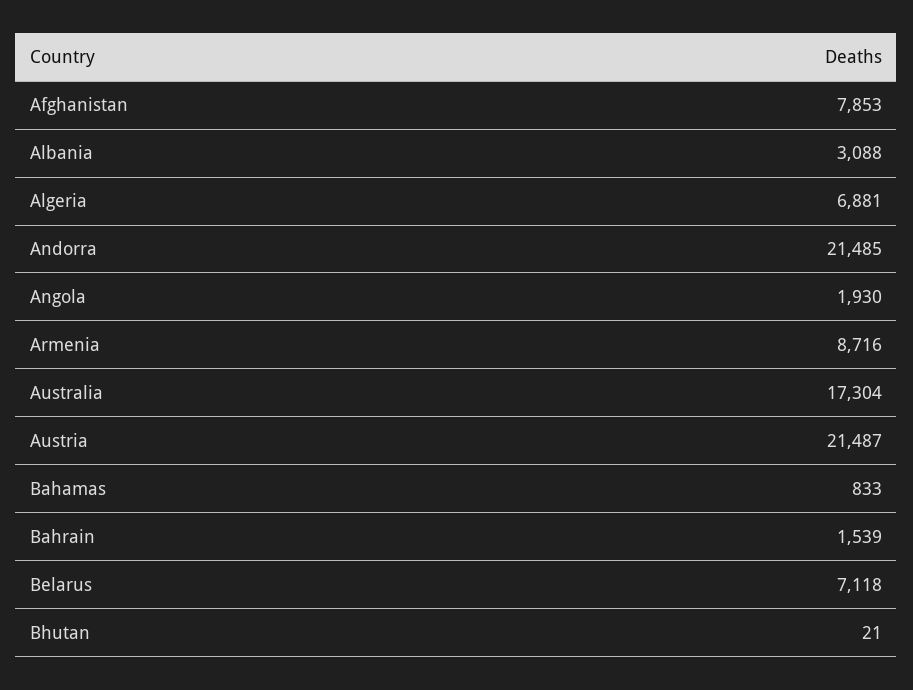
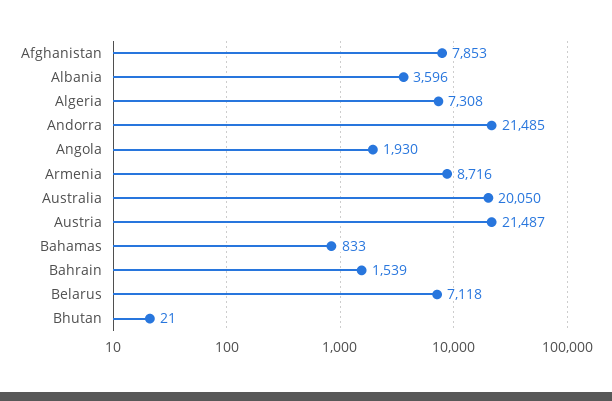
Albania: 3088 -> 3596
Algeria: 6881 -> 7308
Australia: 17304 -> 20050

